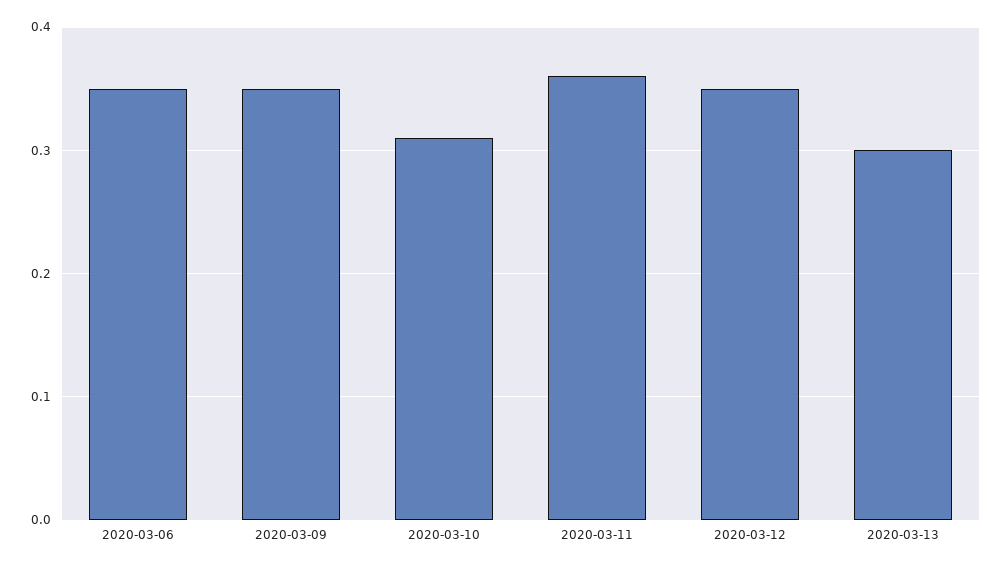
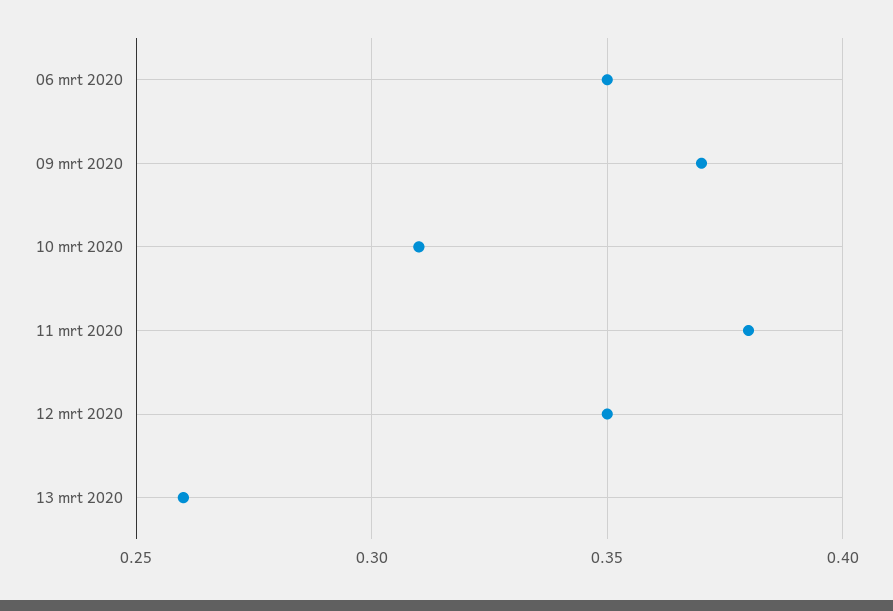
2020-03-09: 0.35 -> 0.37
2020-03-11: 0.36 -> 0.38
2020-03-13: 0.3 -> 0.26

